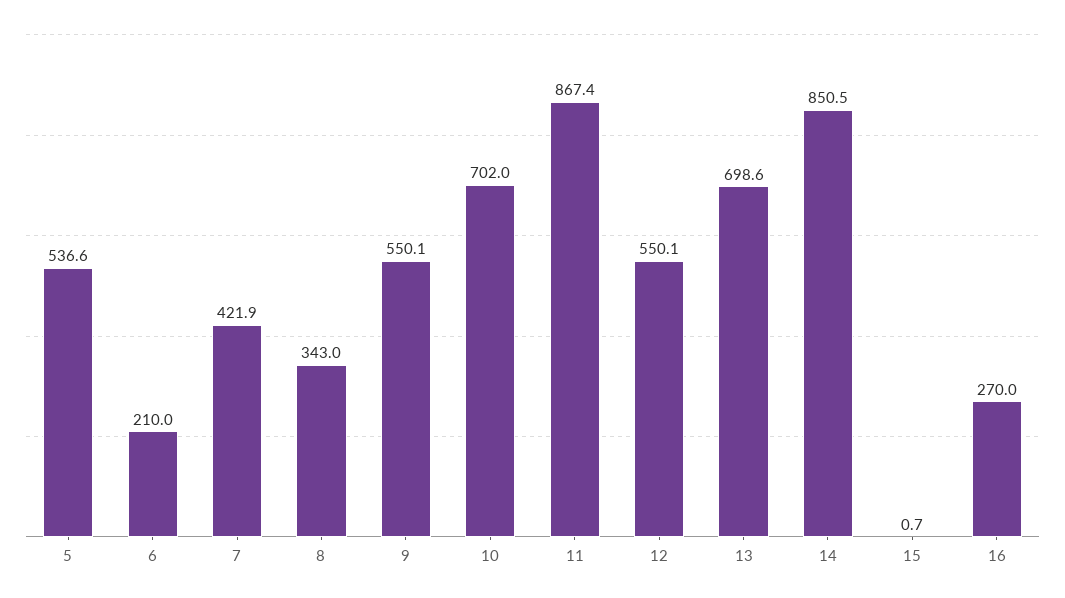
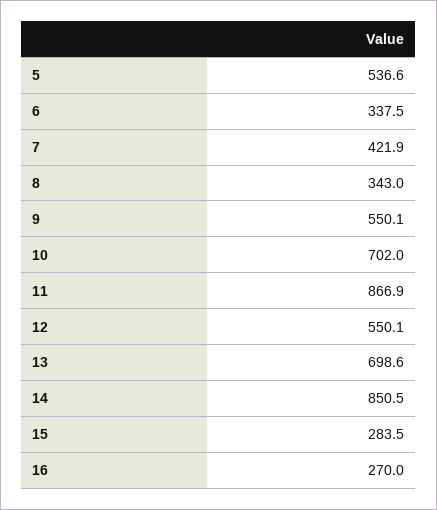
6: 210 -> 337.5
11: 867.4 -> 866.9
15: 0.7 -> 283.5

